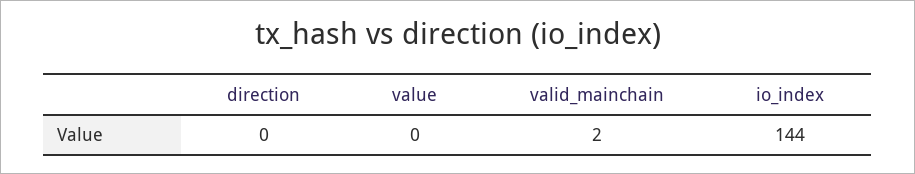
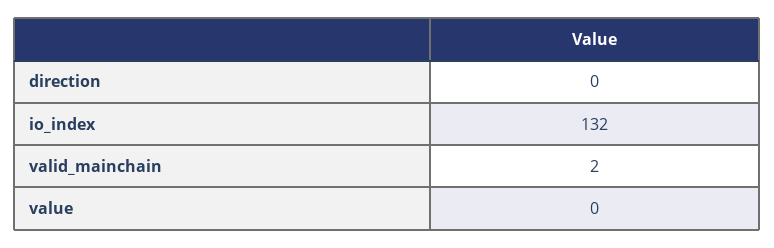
io_index: 144 -> 132

